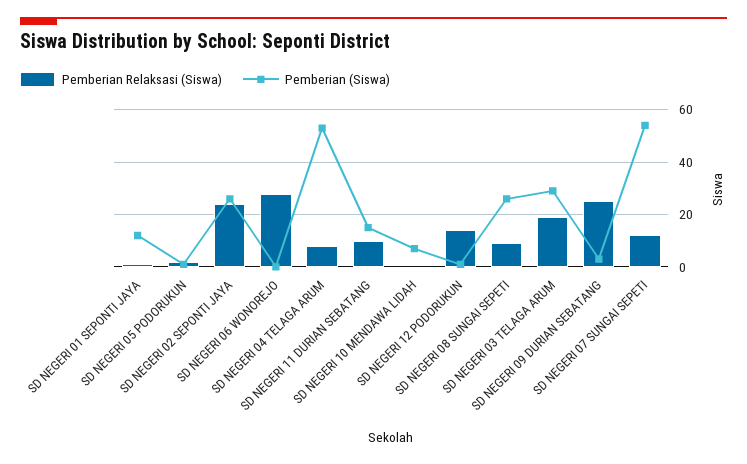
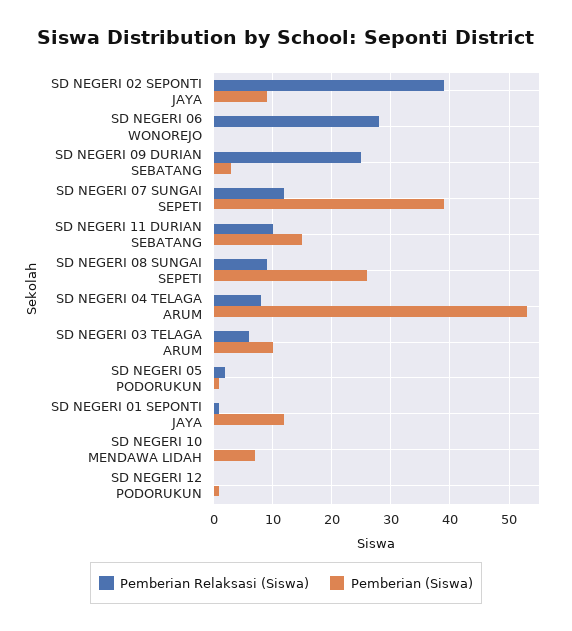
Pemberian Relaksasi (Siswa), SD NEGERI 02 SEPONTI JAYA: 25 -> 40
Pemberian (Siswa), SD NEGERI 02 SEPONTI JAYA: 25 -> 10
Pemberian Relaksasi (Siswa), SD NEGERI 12 PODORUKUN: 15 -> 0
Pemberian Relaksasi (Siswa), SD NEGERI 03 TELAGA ARUM: 20 -> 5
Pemberian (Siswa), SD NEGERI 03 TELAGA ARUM: 30 -> 10
Pemberian (Siswa), SD NEGERI 07 SUNGAI SEPETI: 55 -> 40

